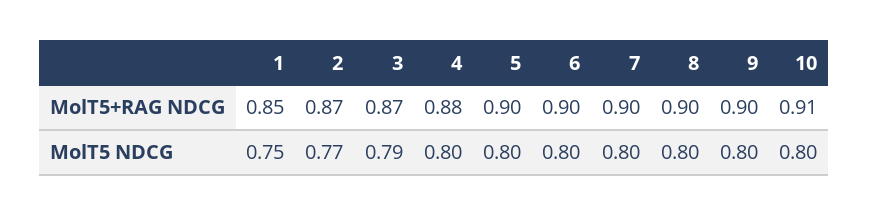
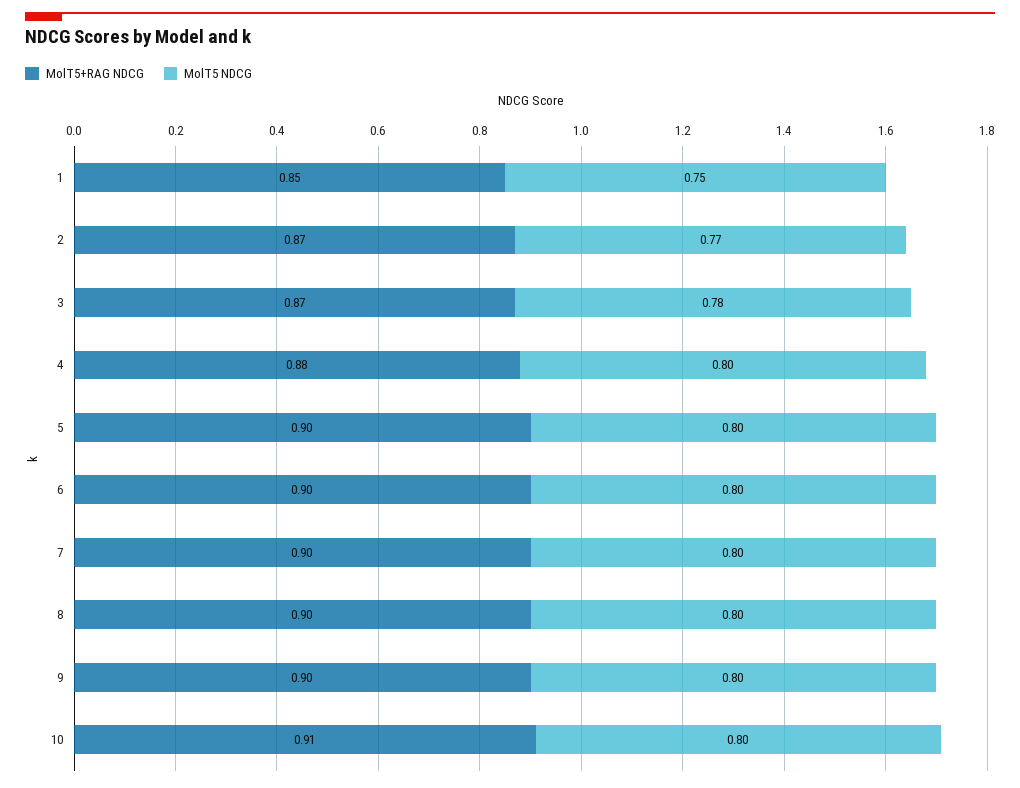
MolT5 NDCG, 3: 0.79 -> 0.78

